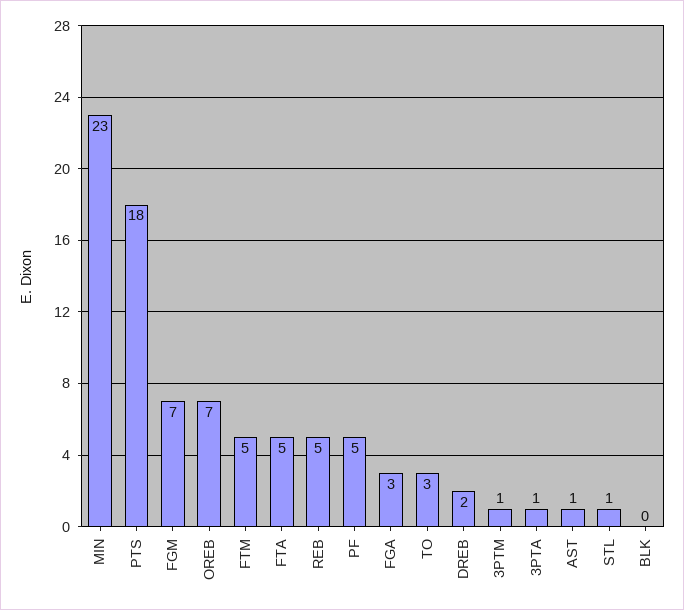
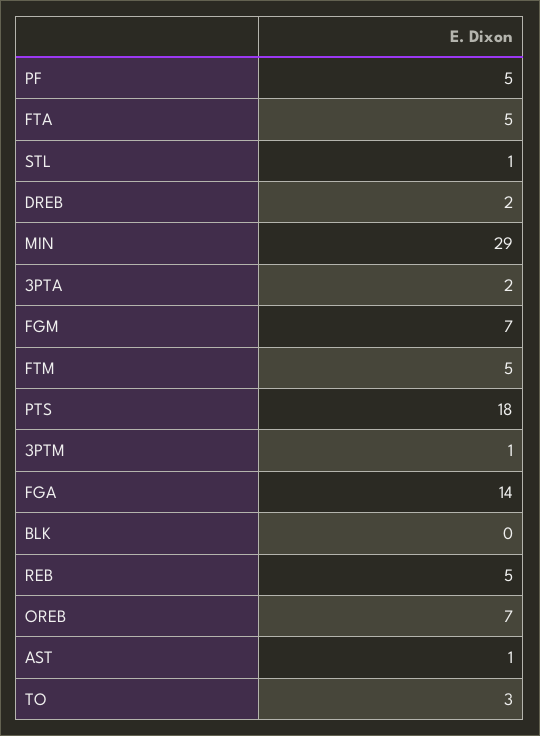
MIN: 23 -> 29
FGA: 3 -> 14
3PTA: 1 -> 2

